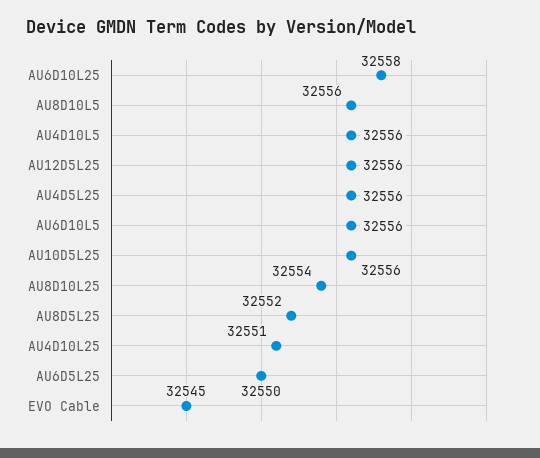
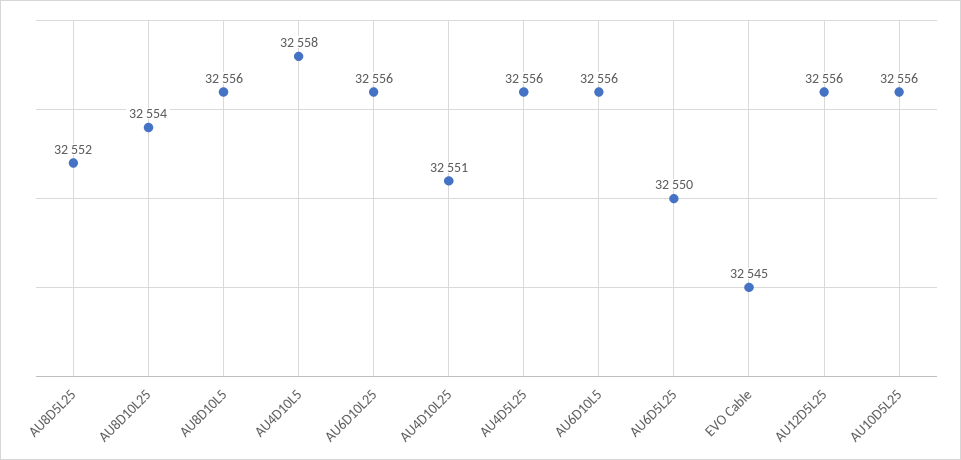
AU6D10L25: 32558 -> 32556
AU4D10L5: 32556 -> 32558

